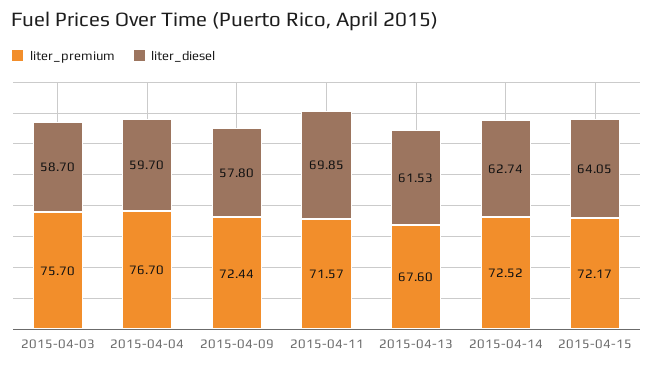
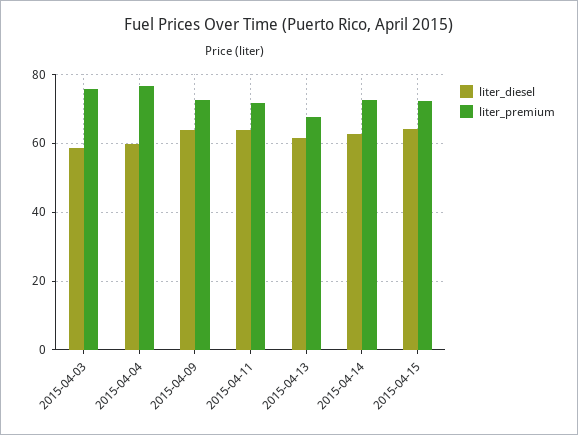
liter_diesel, 2015-04-09: 57.8 -> 64
liter_diesel, 2015-04-11: 69.85 -> 64

